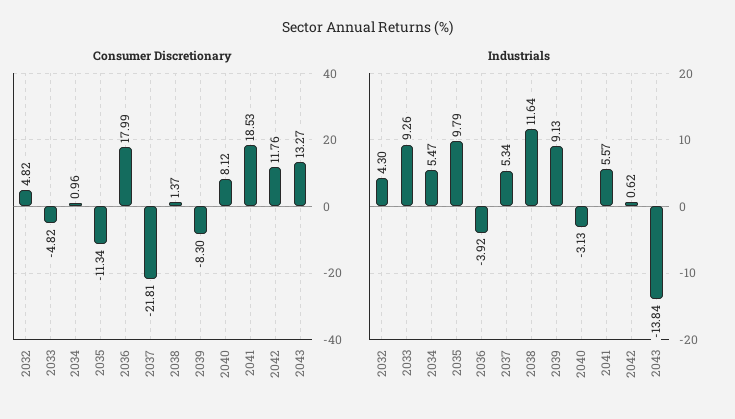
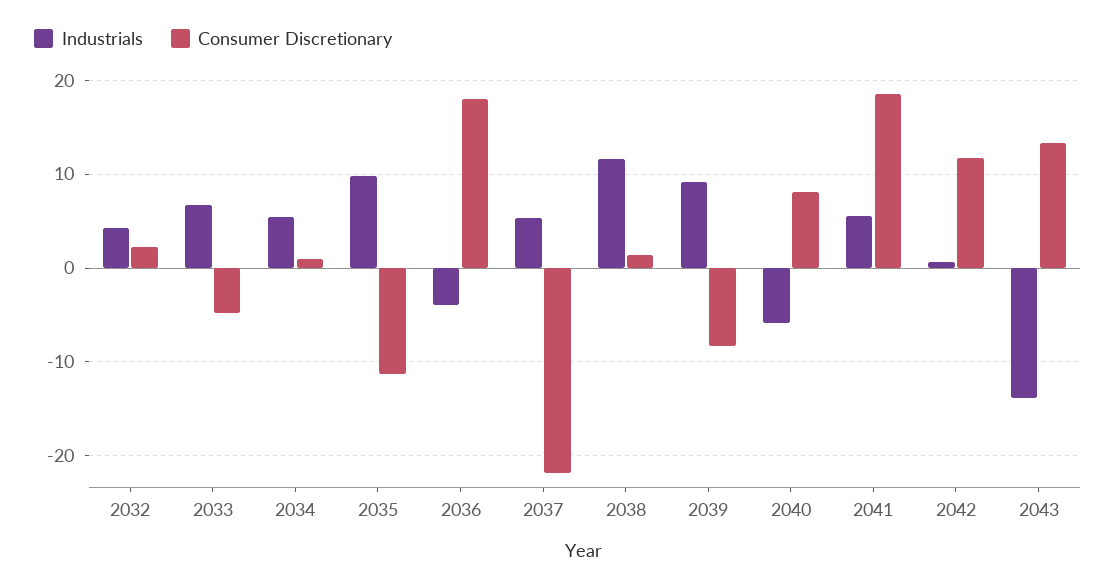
Consumer Discretionary, 2032: 4.82 -> 2
Industrials, 2033: 9.26 -> 7
Industrials, 2040: -3.13 -> -6

